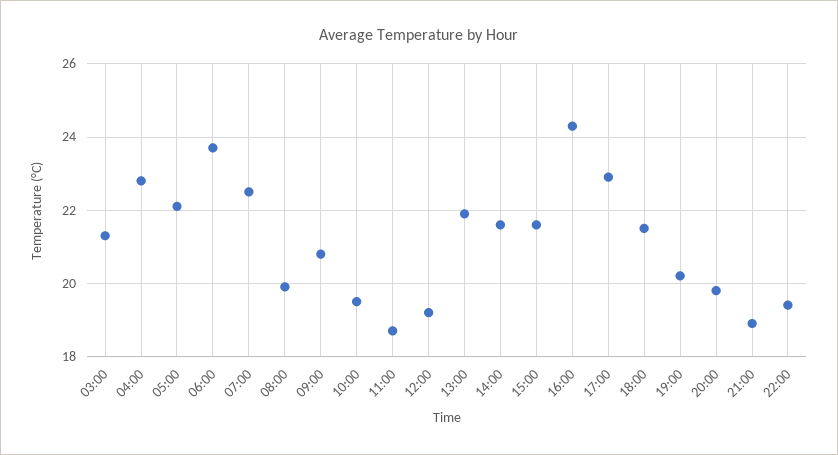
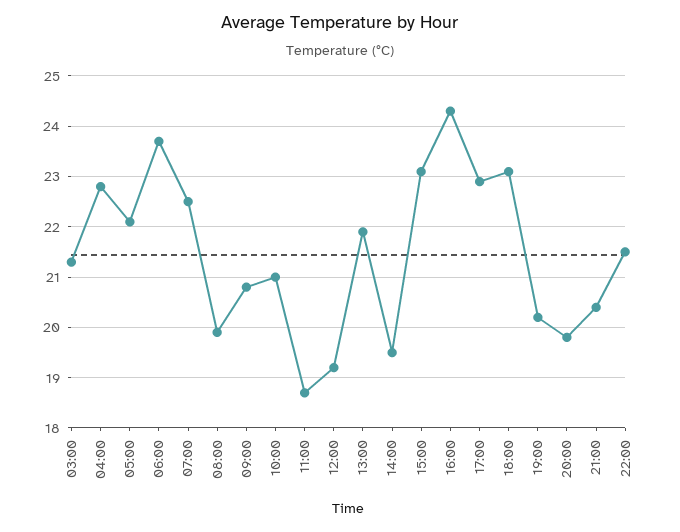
10:00: 19.5 -> 21
14:00: 21.5 -> 19.5
15:00: 21.5 -> 23
18:00: 21.5 -> 23
21:00: 19 -> 20.5
22:00: 19.5 -> 21.5

